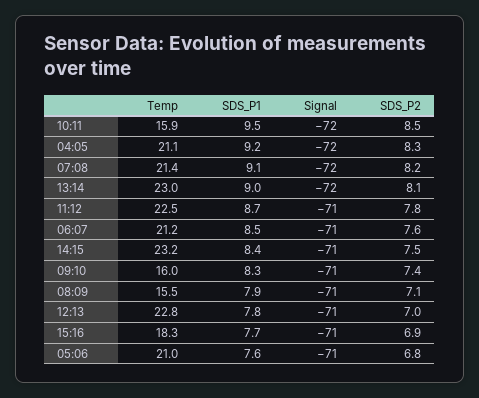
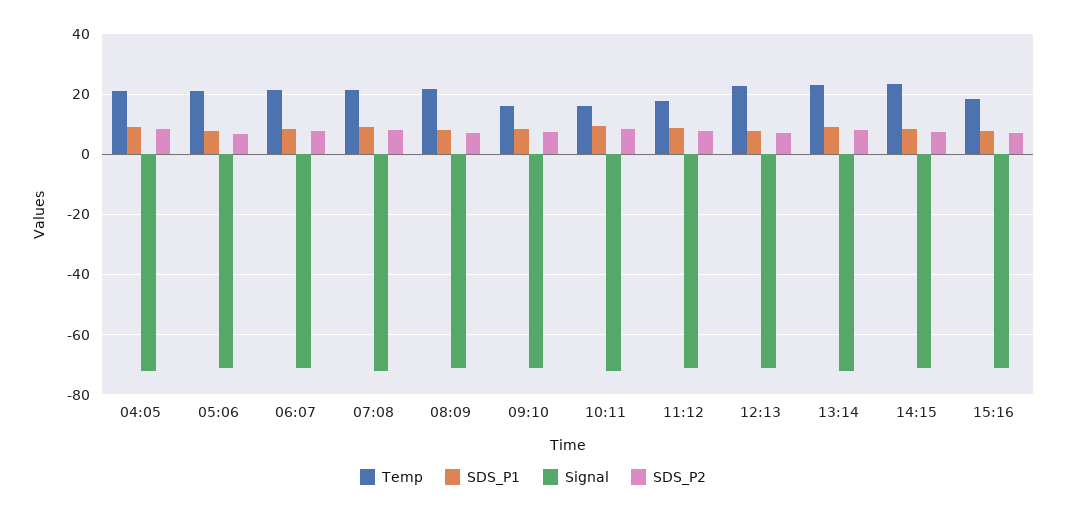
Temp, 11:12: 22.5 -> 18
Temp, 08:09: 15.5 -> 22

